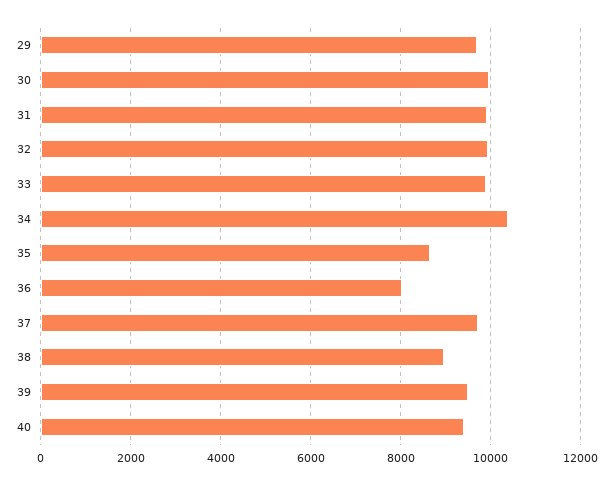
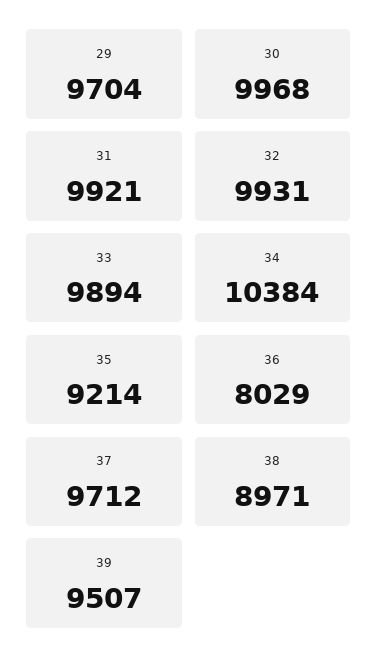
35: 8600 -> 9214
40: 9400 -> none

